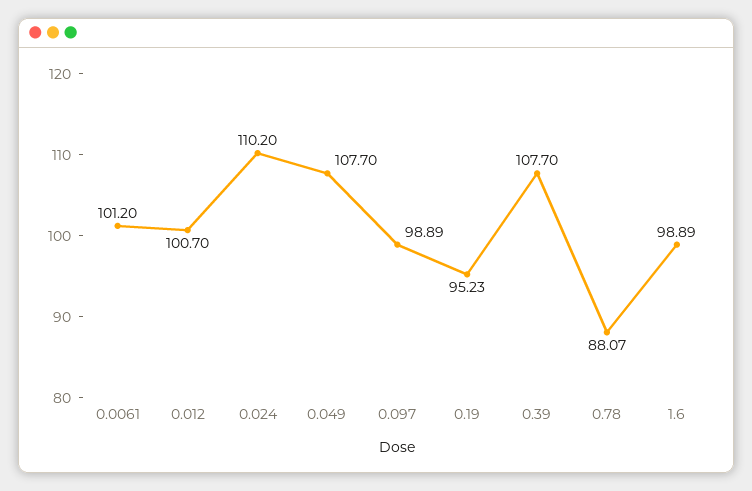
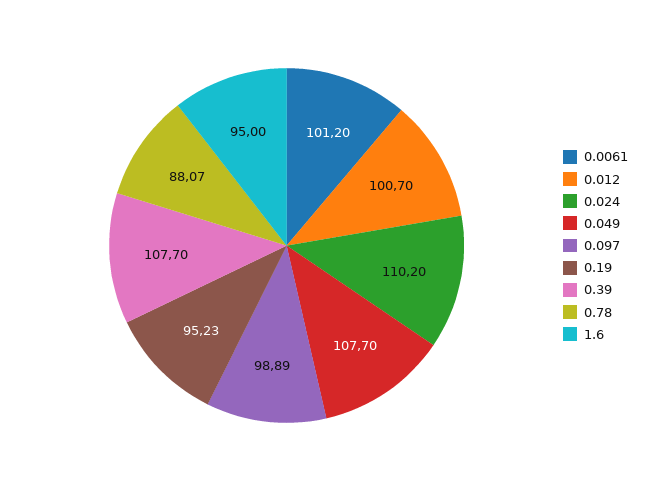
1.6: 98.89 -> 95

